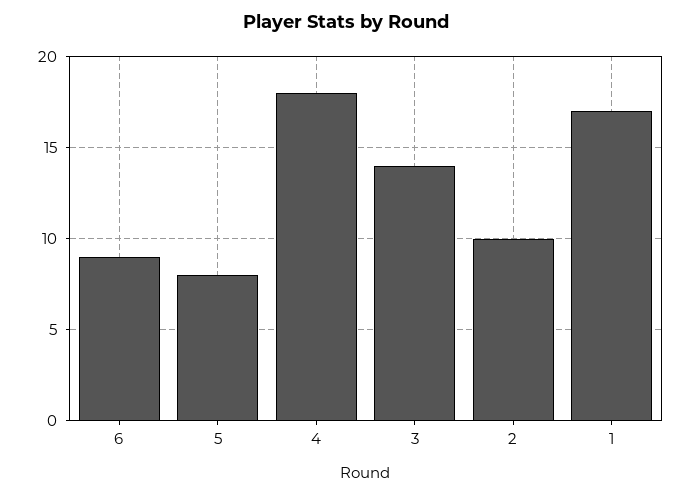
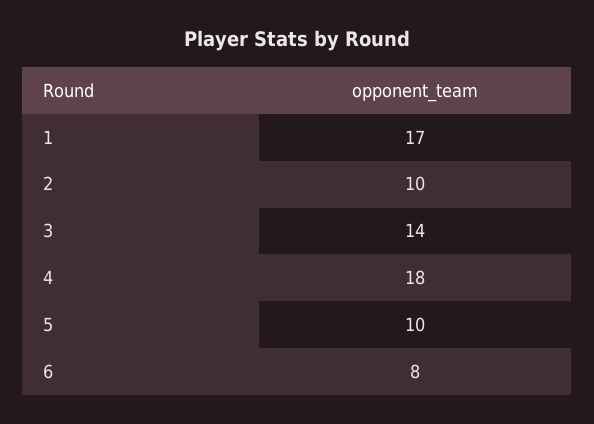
6: 9 -> 8
5: 8 -> 10

